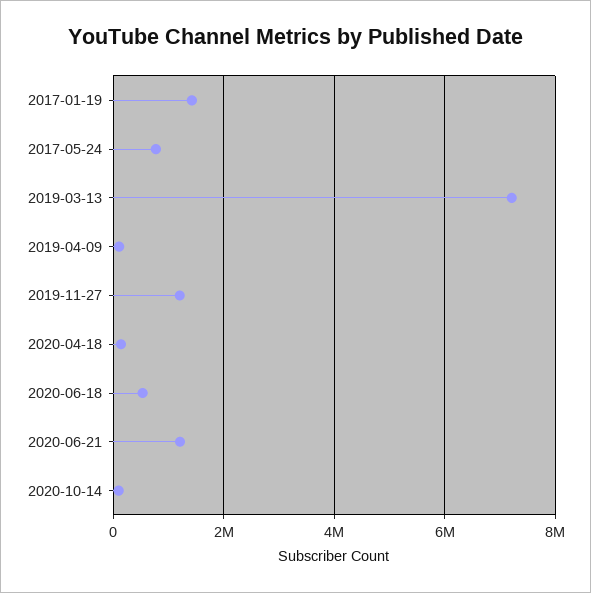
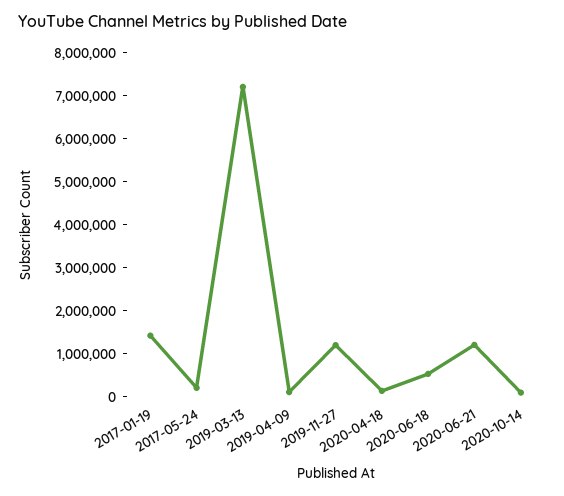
2017-05-24: 800000 -> 200000

